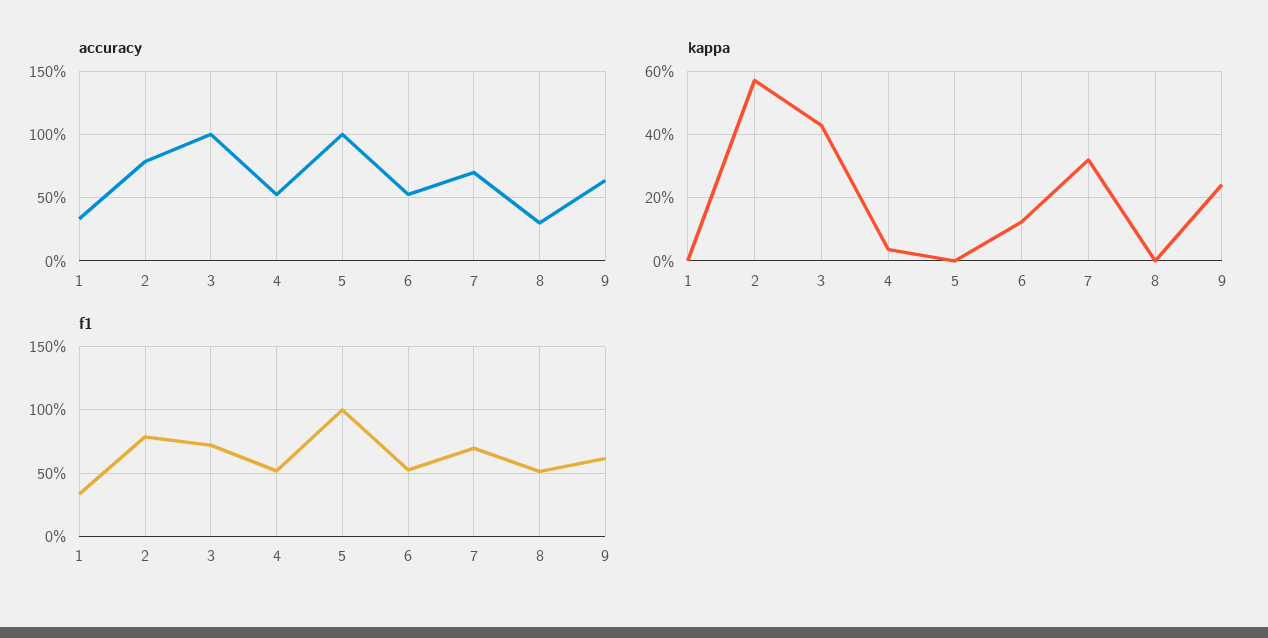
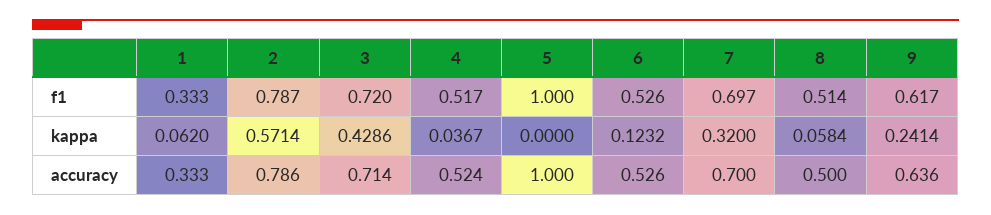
accuracy, 3: 1 -> 0.714
accuracy, 8: 0.3 -> 0.5
kappa, 1: 0 -> 0.062
kappa, 8: 0 -> 0.0584

